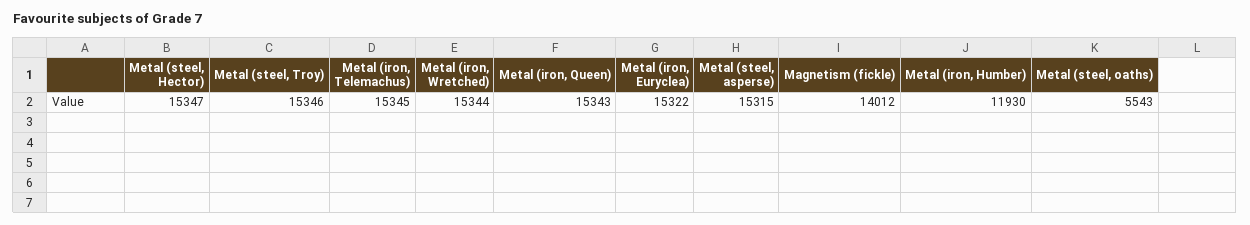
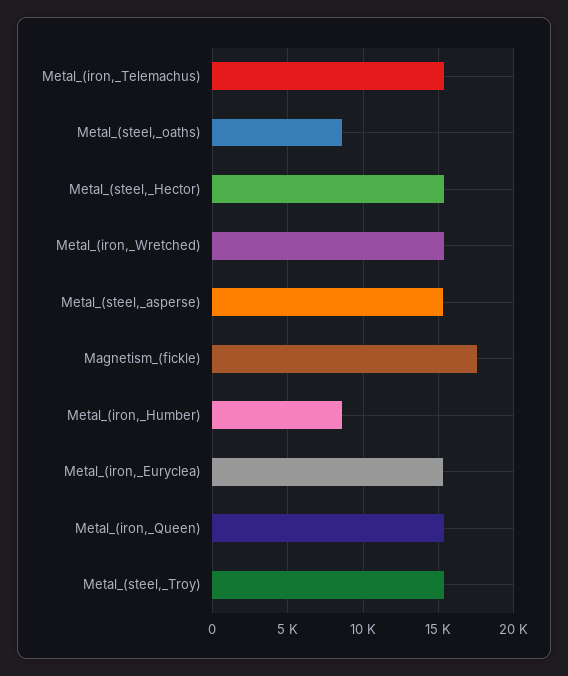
Magnetism (fickle): 14012 -> 17500
Metal (iron, Humber): 11930 -> 8500
Metal (steel, oaths): 5543 -> 8500

